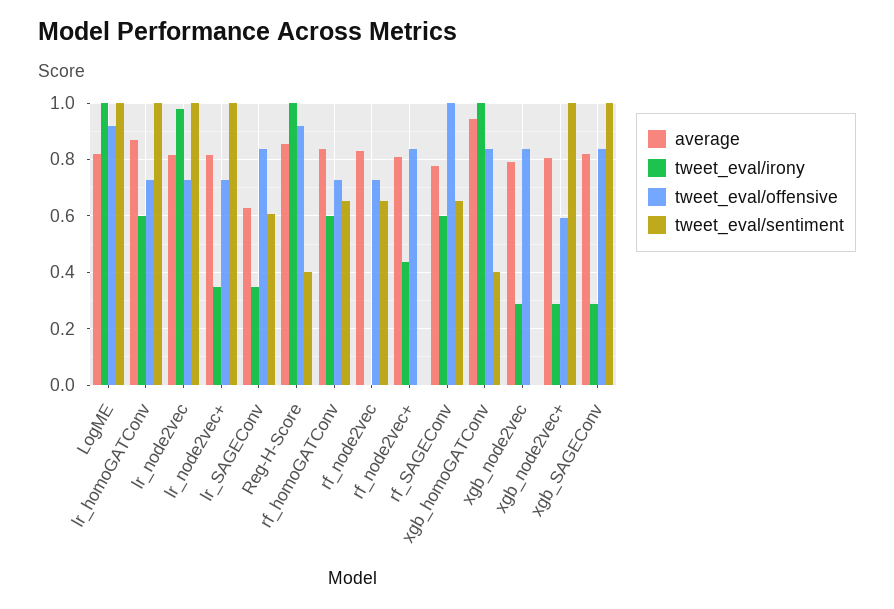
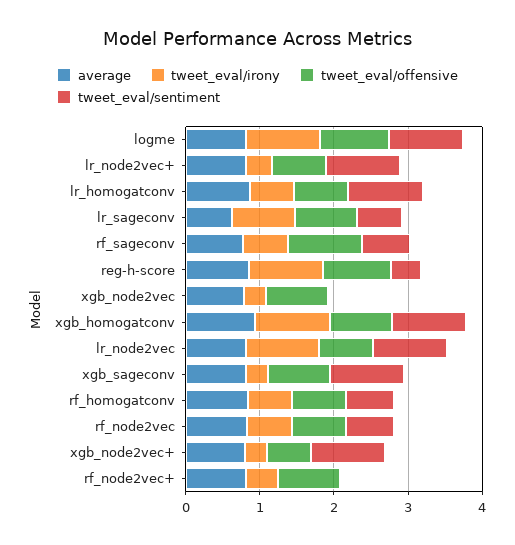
tweet_eval/irony, lr_SAGEConv: 0.35 -> 0.8
tweet_eval/irony, rf_node2vec: 0 -> 0.6
tweet_eval/sentiment, xgb_homoGATConv: 0.4 -> 1

